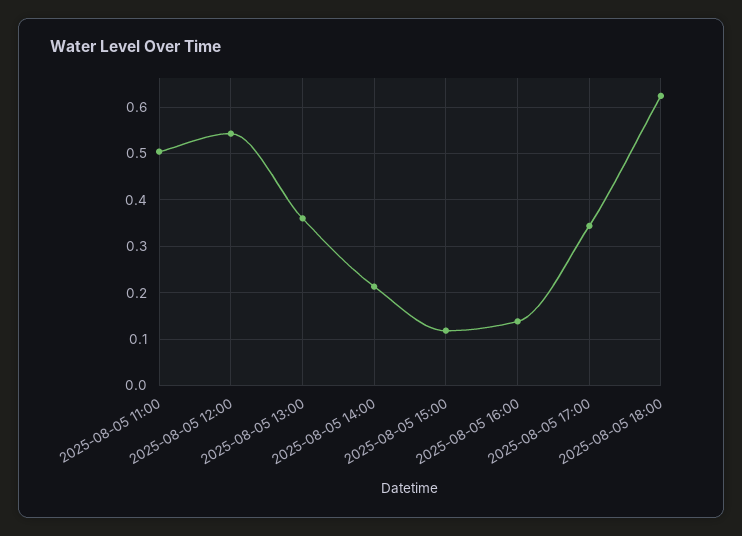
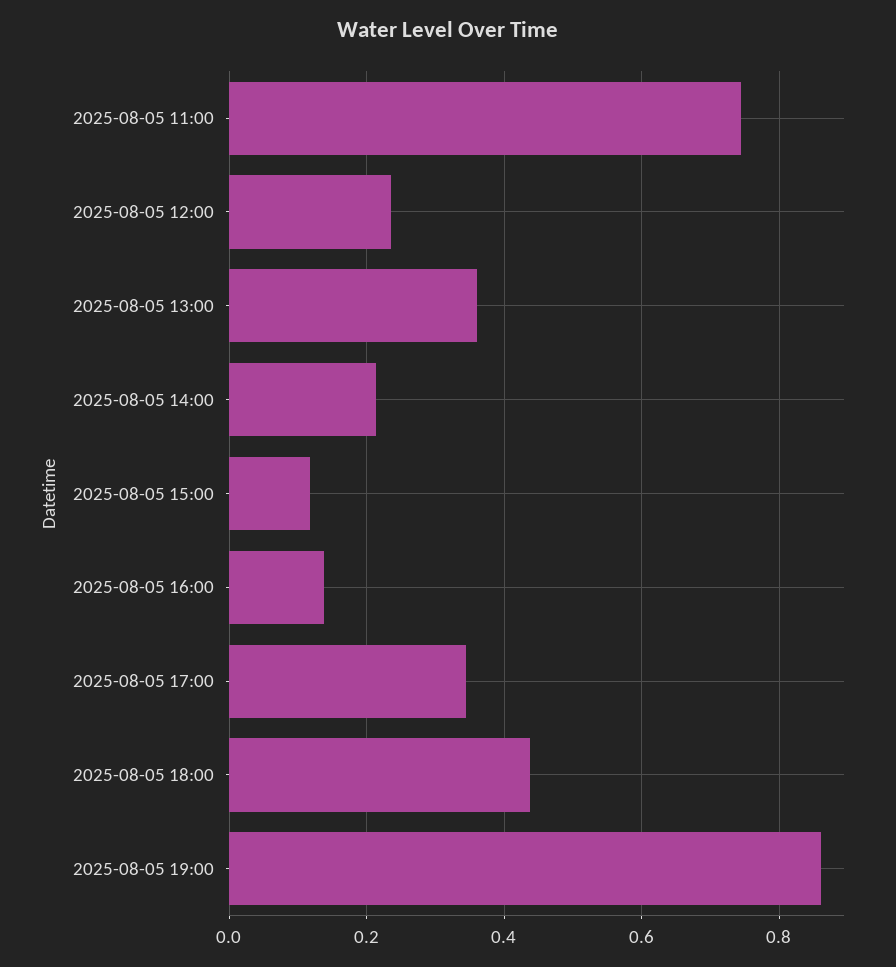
2025-08-05 11:00: 0.5 -> 0.74
2025-08-05 12:00: 0.54 -> 0.24
2025-08-05 18:00: 0.62 -> 0.44
2025-08-05 19:00: none -> 0.86

